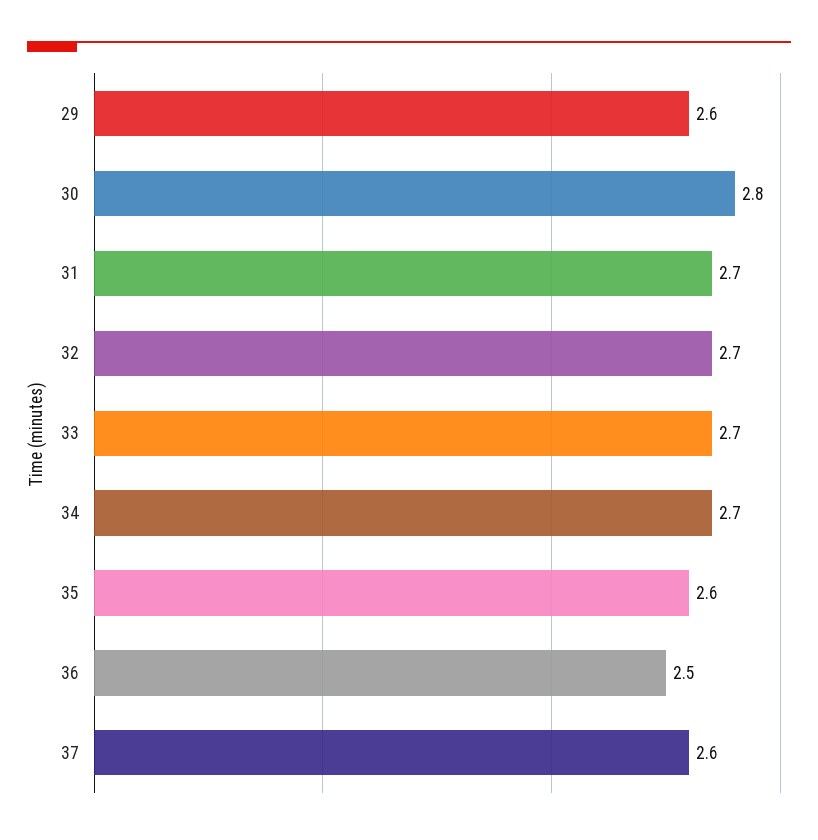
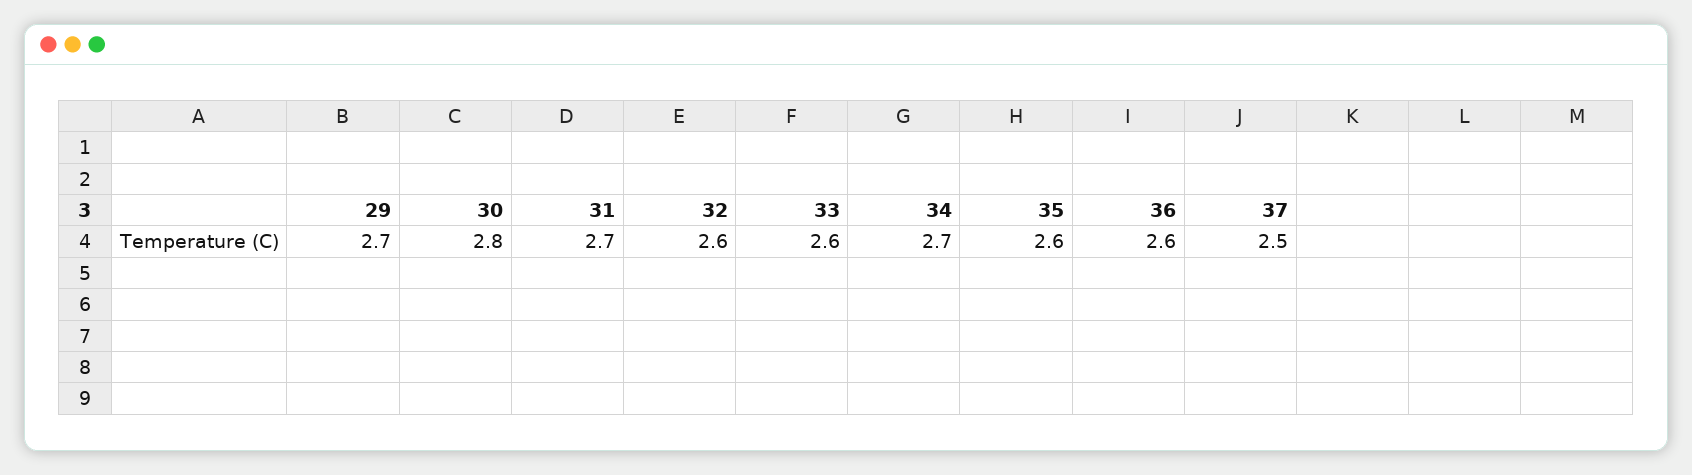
29: 2.6 -> 2.7
32: 2.7 -> 2.6
33: 2.7 -> 2.6
36: 2.5 -> 2.6
37: 2.6 -> 2.5

